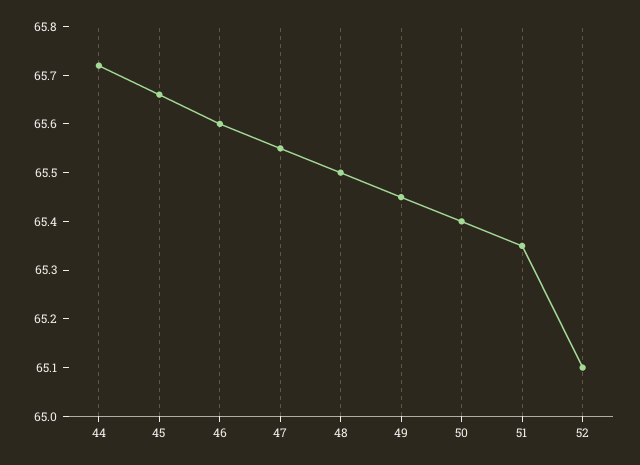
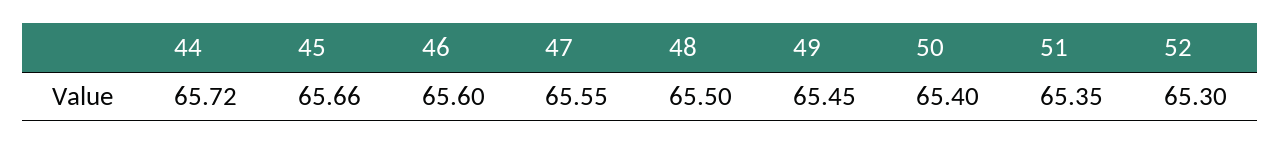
52: 65.1 -> 65.3

